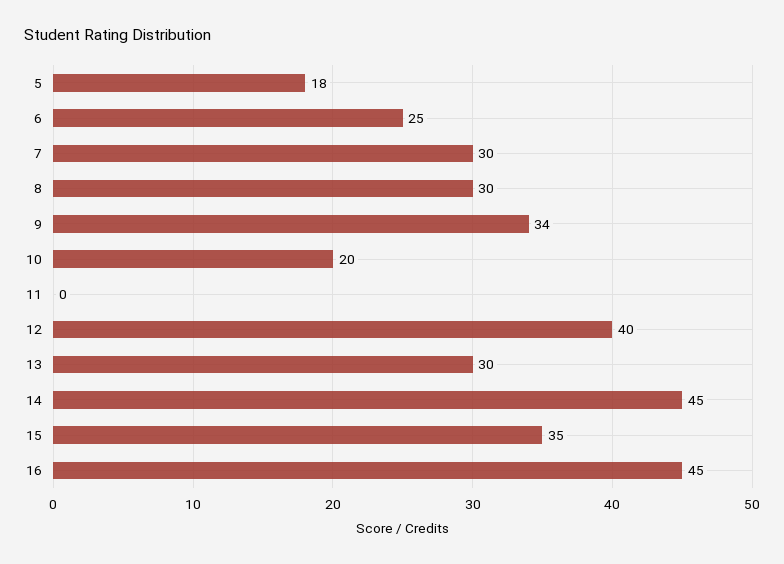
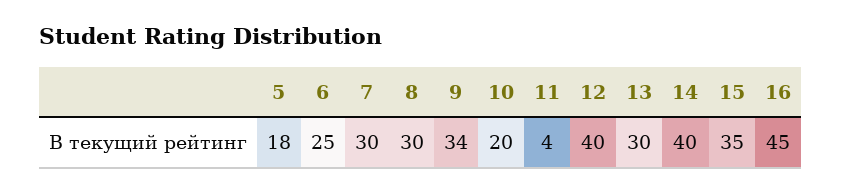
11: 0 -> 4
14: 45 -> 40

